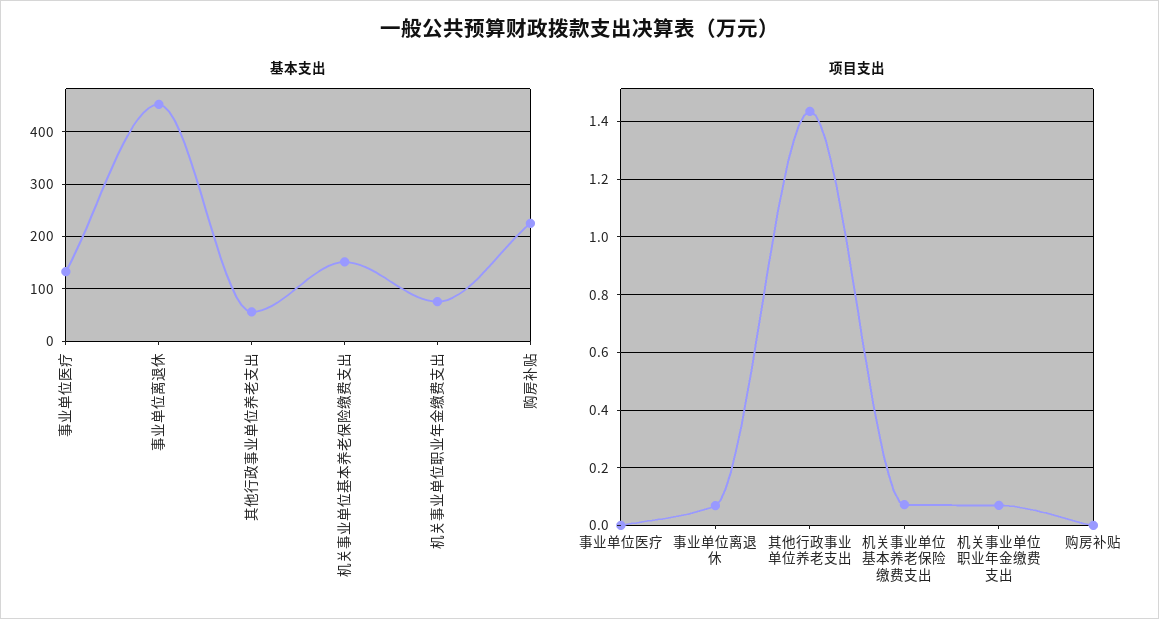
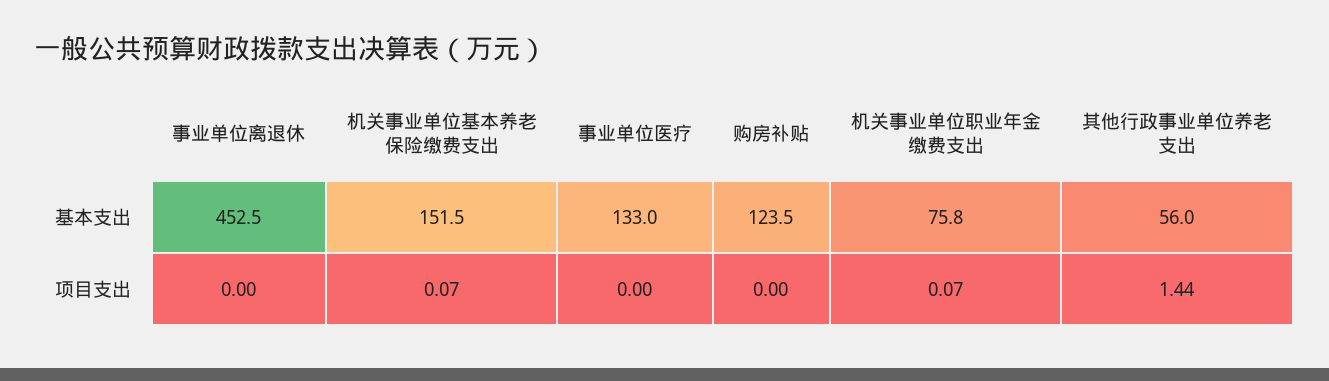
基本支出, 购房补贴: 220 -> 123.5
项目支出, 事业单位离退休: 0.075 -> 0

